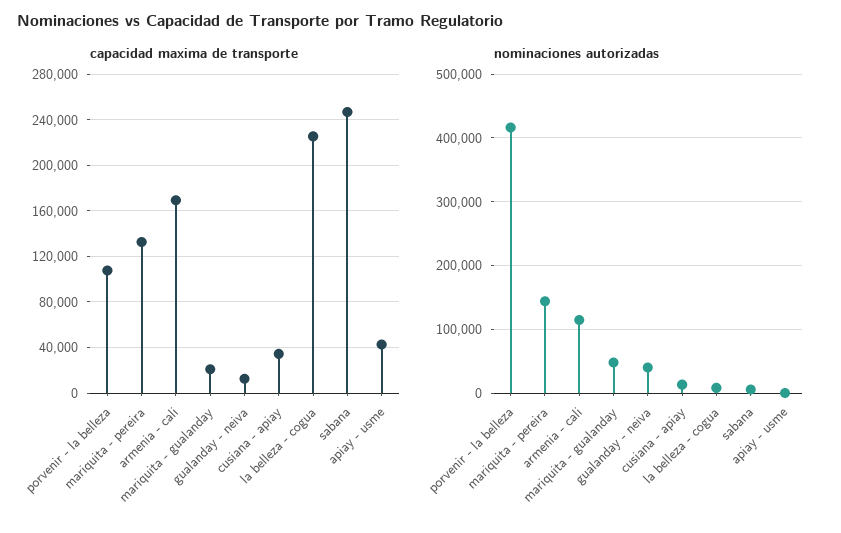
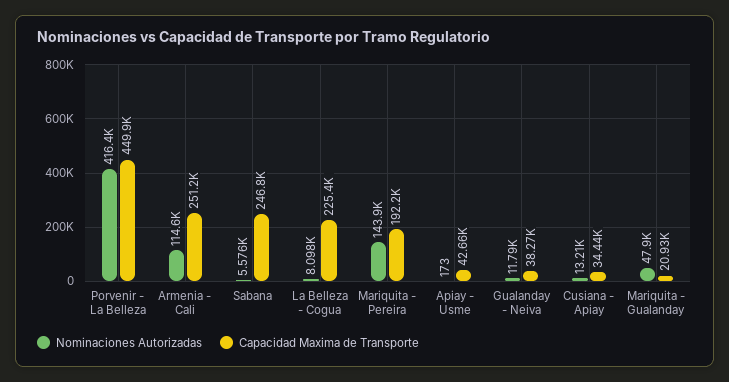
capacidad maxima de transporte, porvenir - la belleza: 110000 -> 449900
capacidad maxima de transporte, mariquita - pereira: 130000 -> 192200
capacidad maxima de transporte, armenia - cali: 170000 -> 251200
capacidad maxima de transporte, gualanday - neiva: 10000 -> 38270
nominaciones autorizadas, gualanday - neiva: 40000 -> 11790

